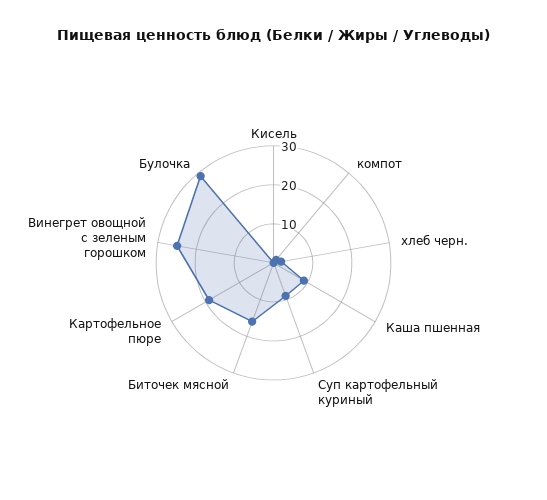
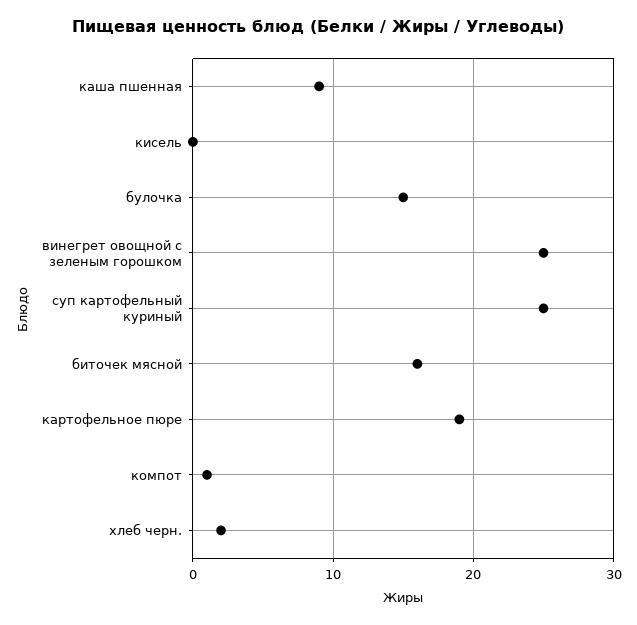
Суп картофельный куриный: 10 -> 25
Булочка: 30 -> 15

